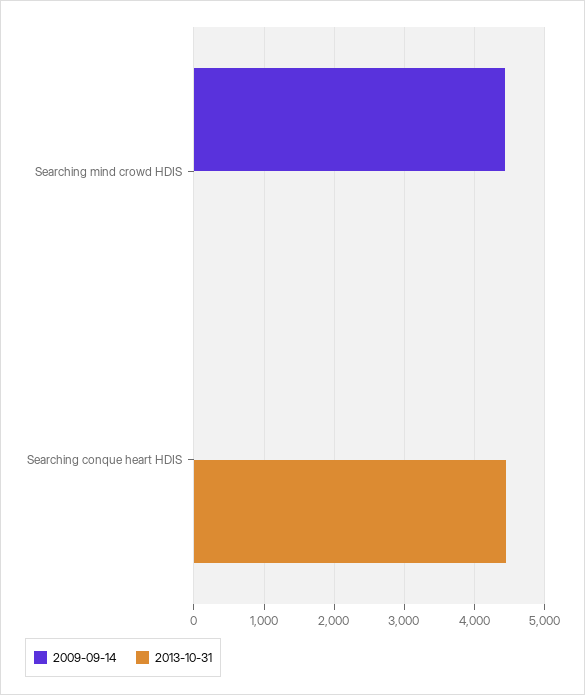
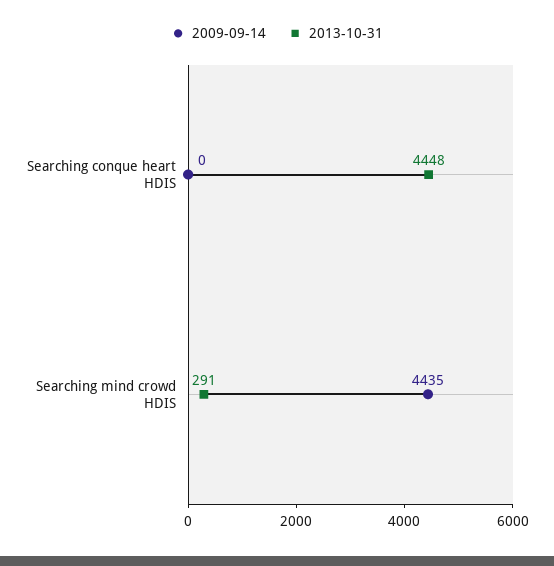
2013-10-31, Searching mind crowd HDIS: 0 -> 291

